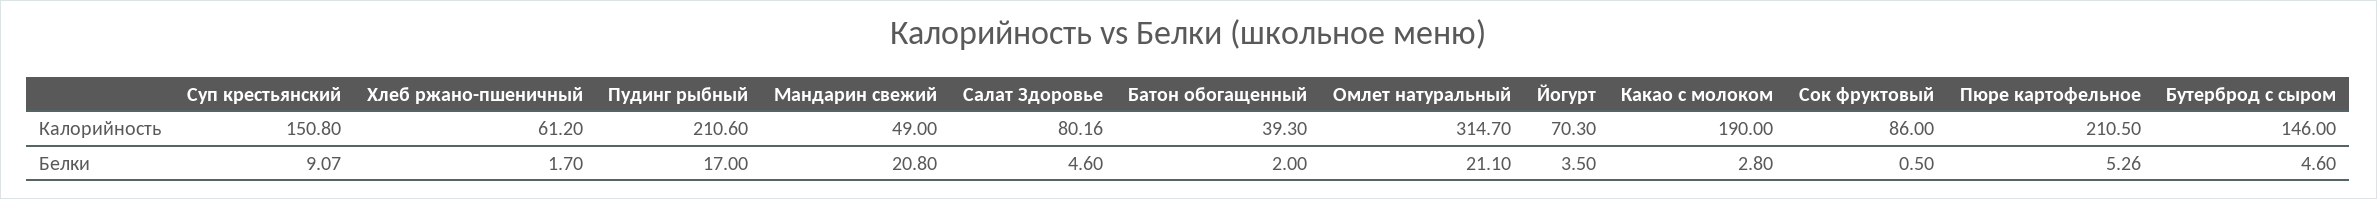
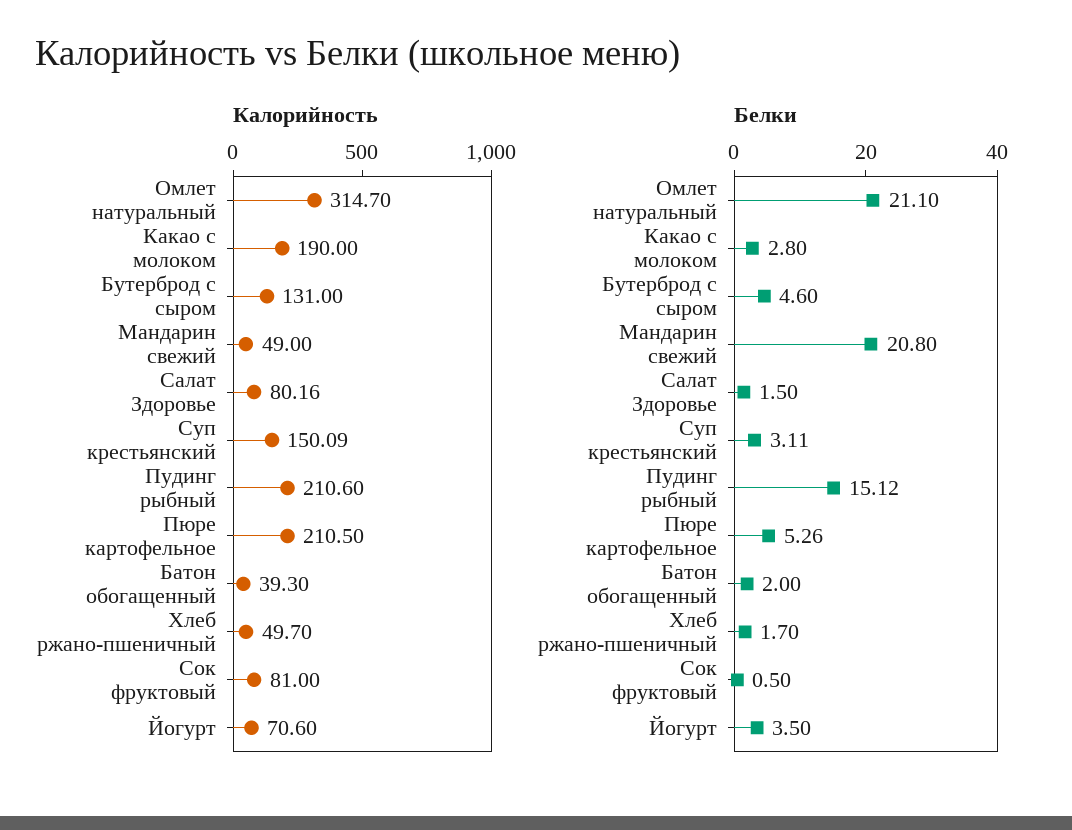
Калорийность, Суп крестьянский: 150.8 -> 150.09
Калорийность, Хлеб ржано-пшеничный: 61.2 -> 49.7
Калорийность, Йогурт: 70.3 -> 70.6
Калорийность, Сок фруктовый: 86 -> 81
Калорийность, Бутерброд с сыром: 146 -> 131
Белки, Суп крестьянский: 9.07 -> 3.11
Белки, Пудинг рыбный: 17 -> 15.12
Белки, Салат Здоровье: 4.6 -> 1.5

